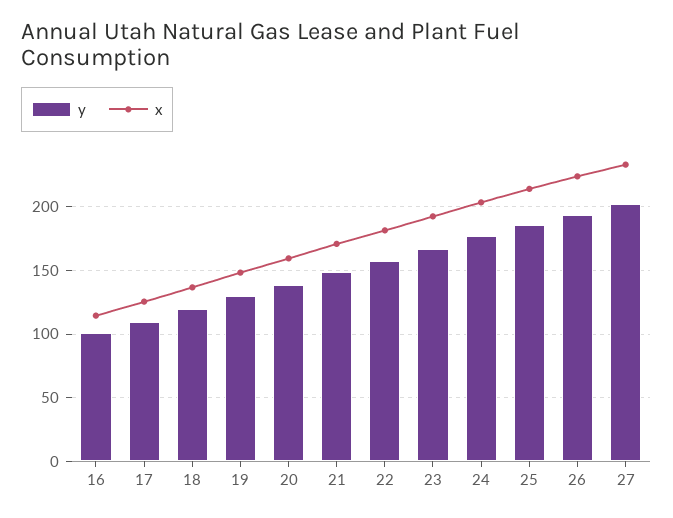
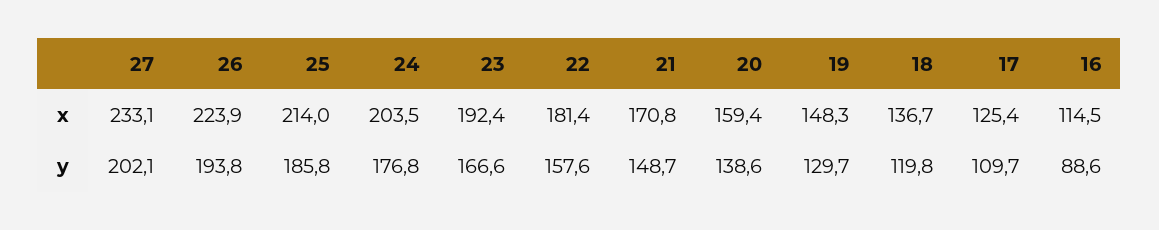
y, 16: 100 -> 88.6

